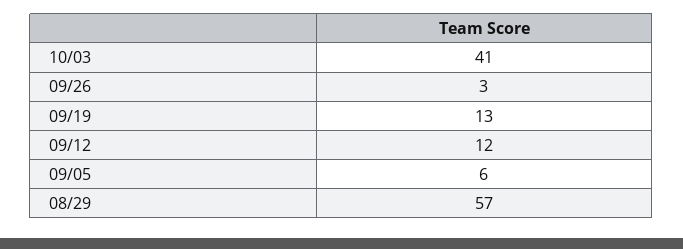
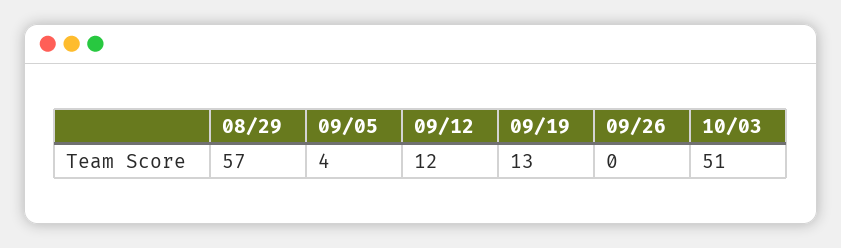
10/03: 41 -> 51
09/26: 3 -> 0
09/05: 6 -> 4

